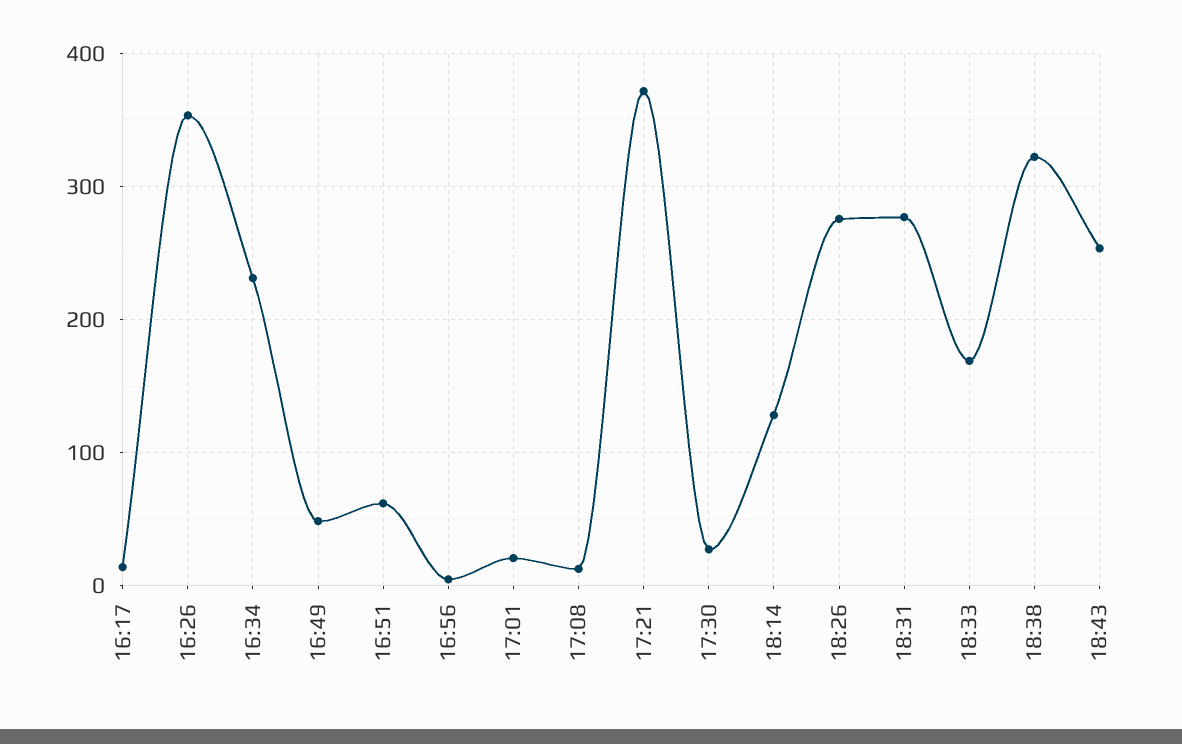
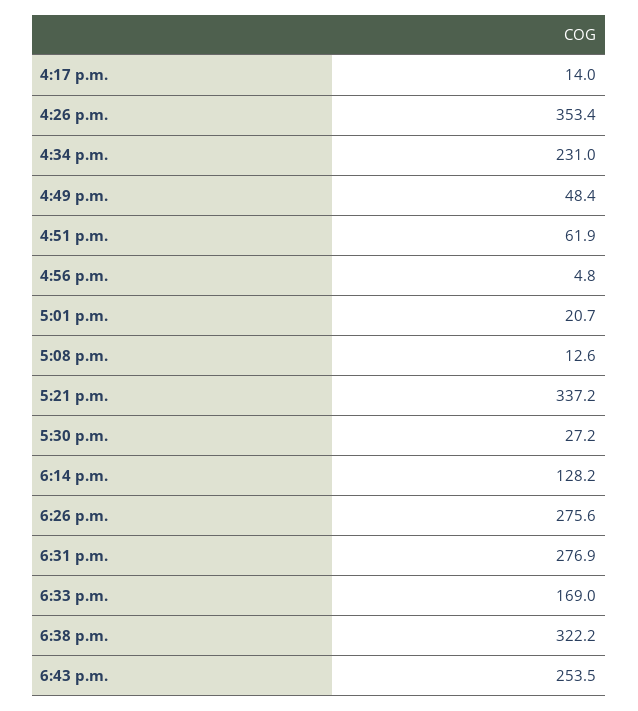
17:21: 370 -> 337.2

